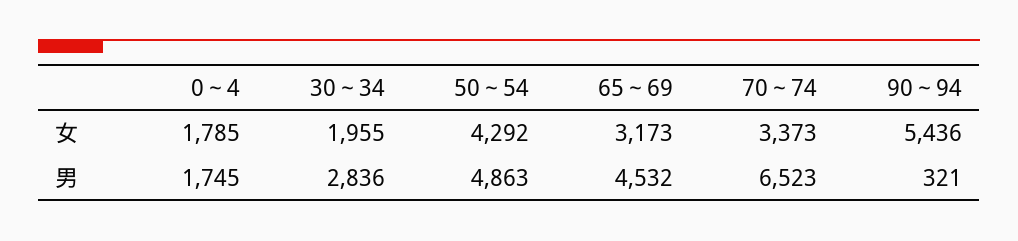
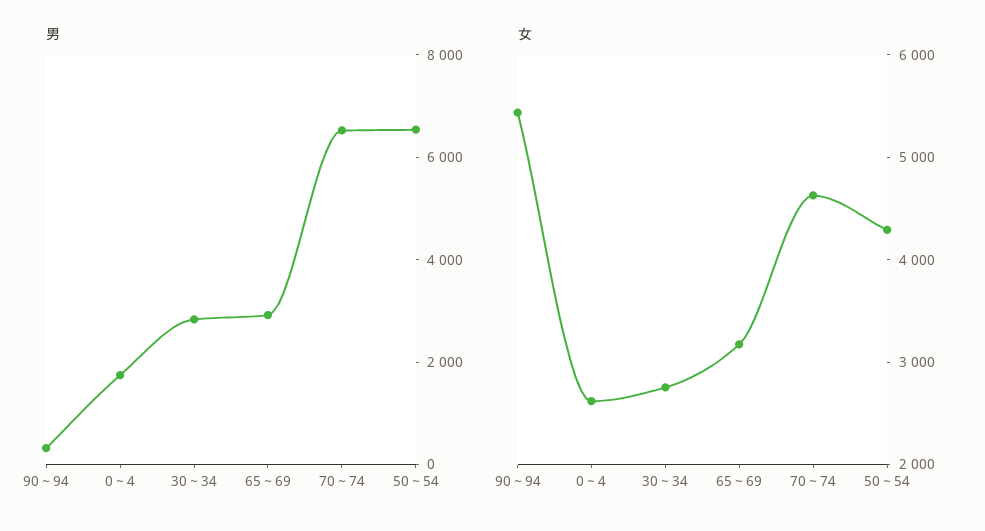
女, 0～4: 1785 -> 2600
女, 30～34: 1955 -> 2800
女, 70～74: 3373 -> 4600
男, 50～54: 4863 -> 6500
男, 65～69: 4532 -> 3000

